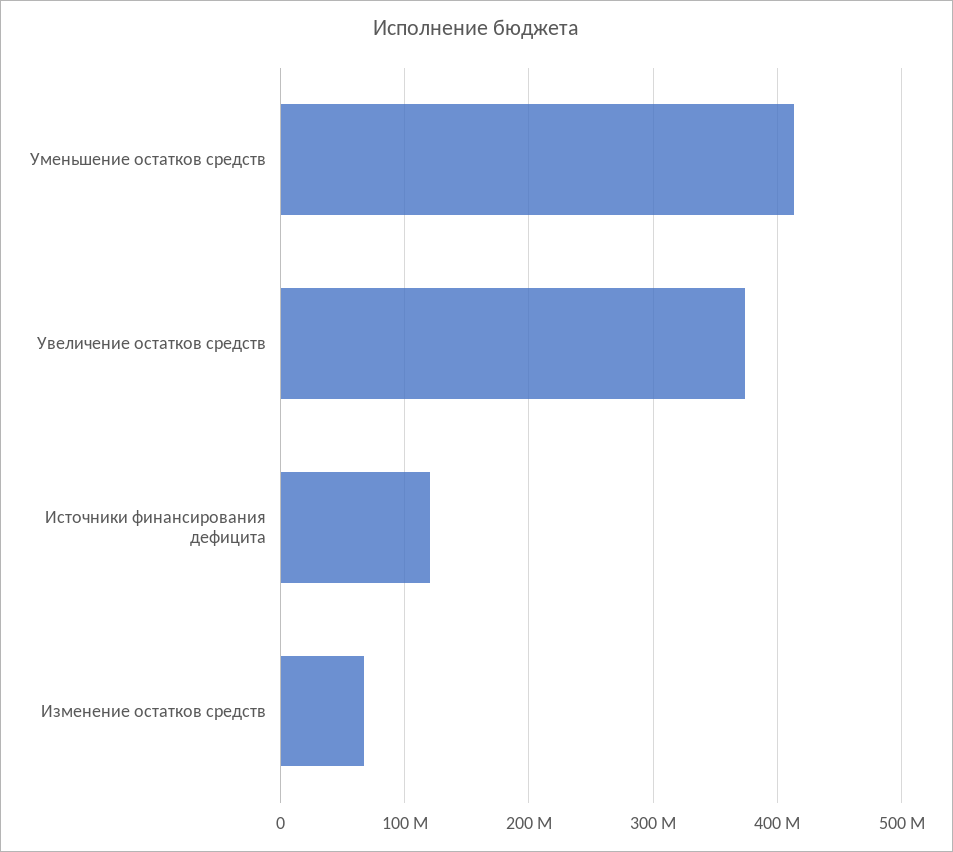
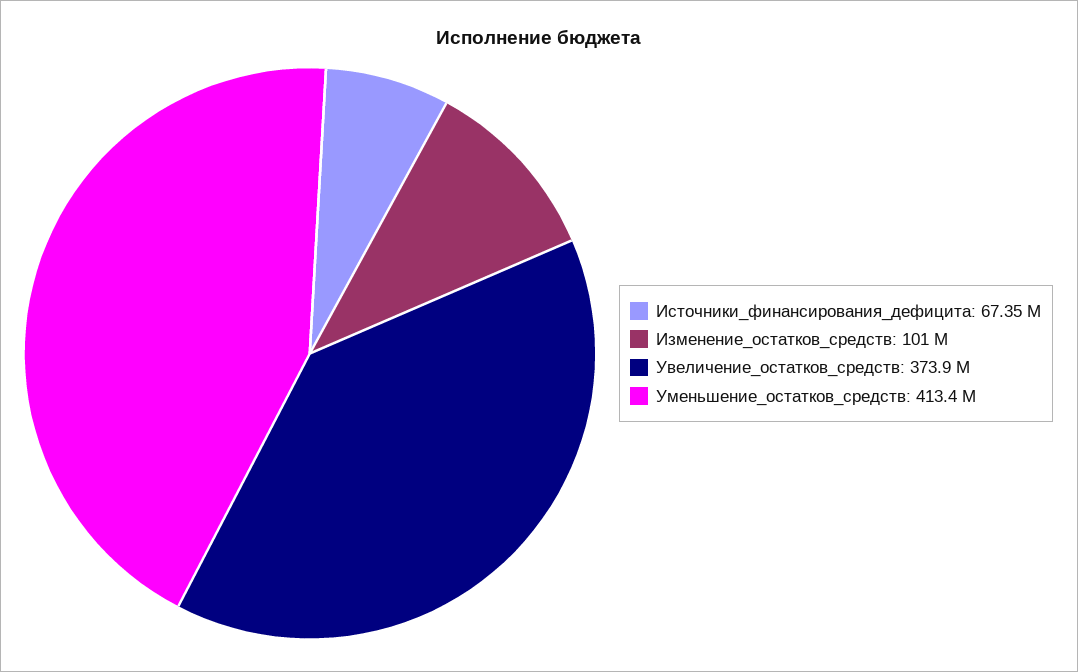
Источники финансирования дефицита: 120000000 -> 67350000
Изменение остатков средств: 70000000 -> 101000000

